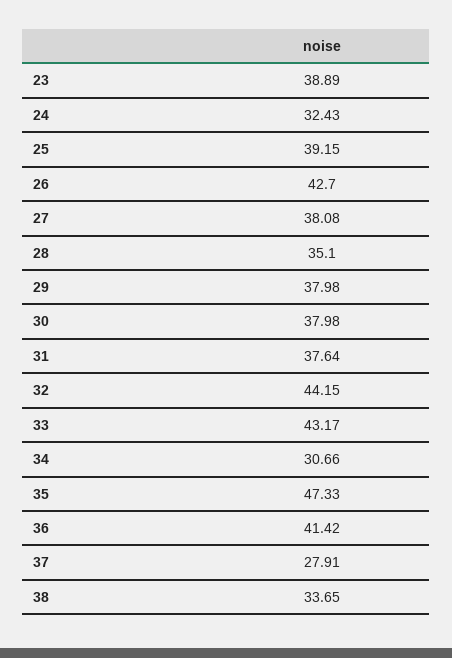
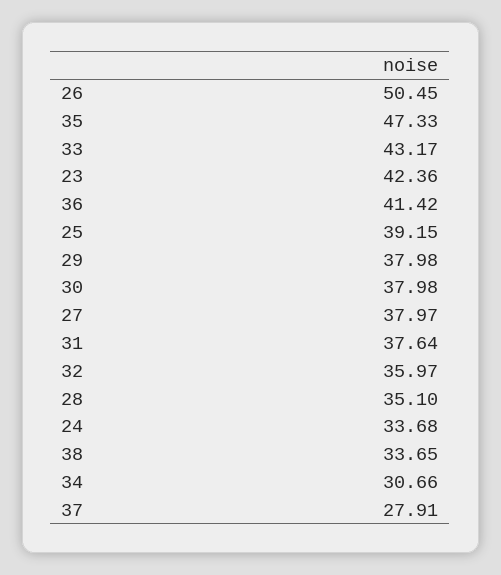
23: 38.89 -> 42.36
24: 32.43 -> 33.68
26: 42.7 -> 50.45
27: 38.08 -> 37.97
32: 44.15 -> 35.97

